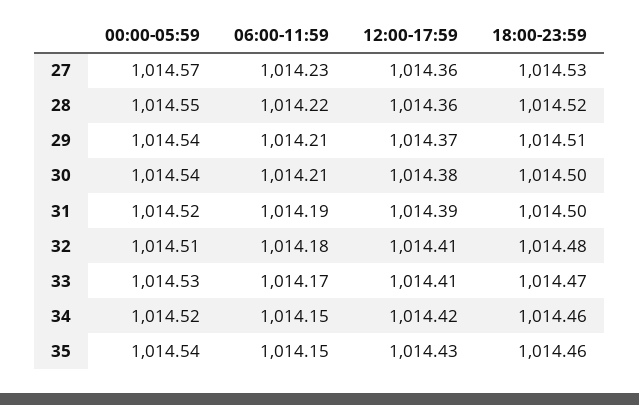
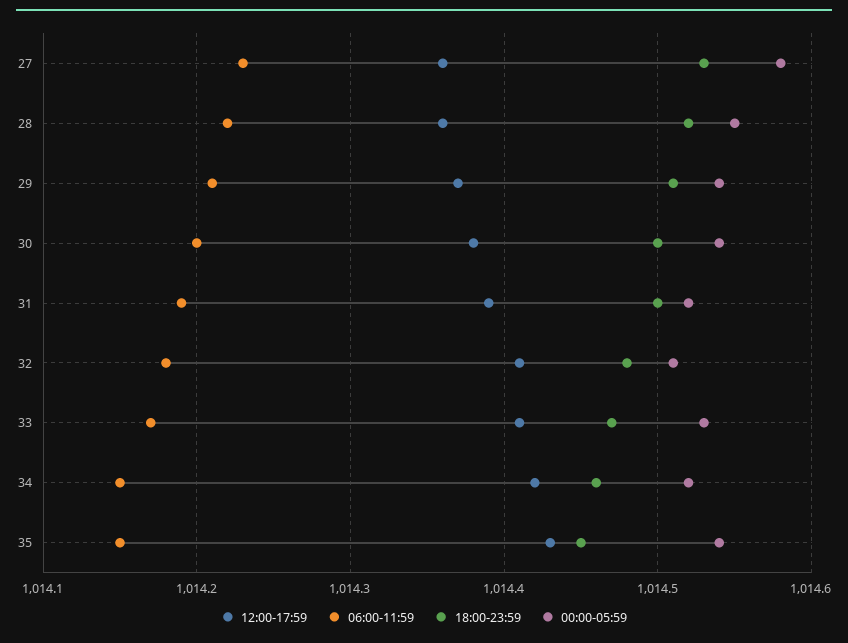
00:00-05:59, 27: 1014.57 -> 1014.58
06:00-11:59, 30: 1014.21 -> 1014.2
18:00-23:59, 35: 1014.46 -> 1014.45

